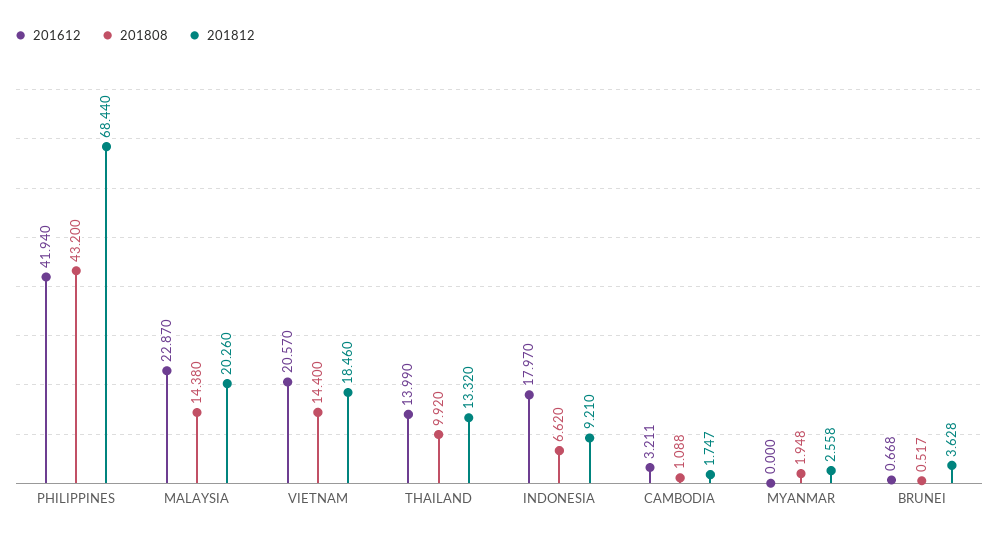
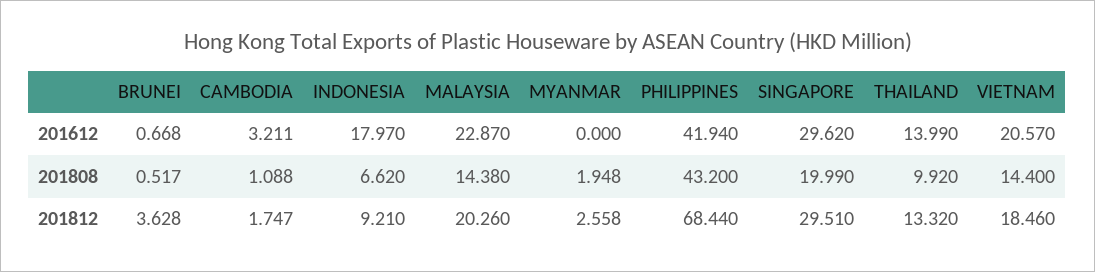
201612, SINGAPORE: none -> 29.62
201808, SINGAPORE: none -> 19.99
201812, SINGAPORE: none -> 29.51

